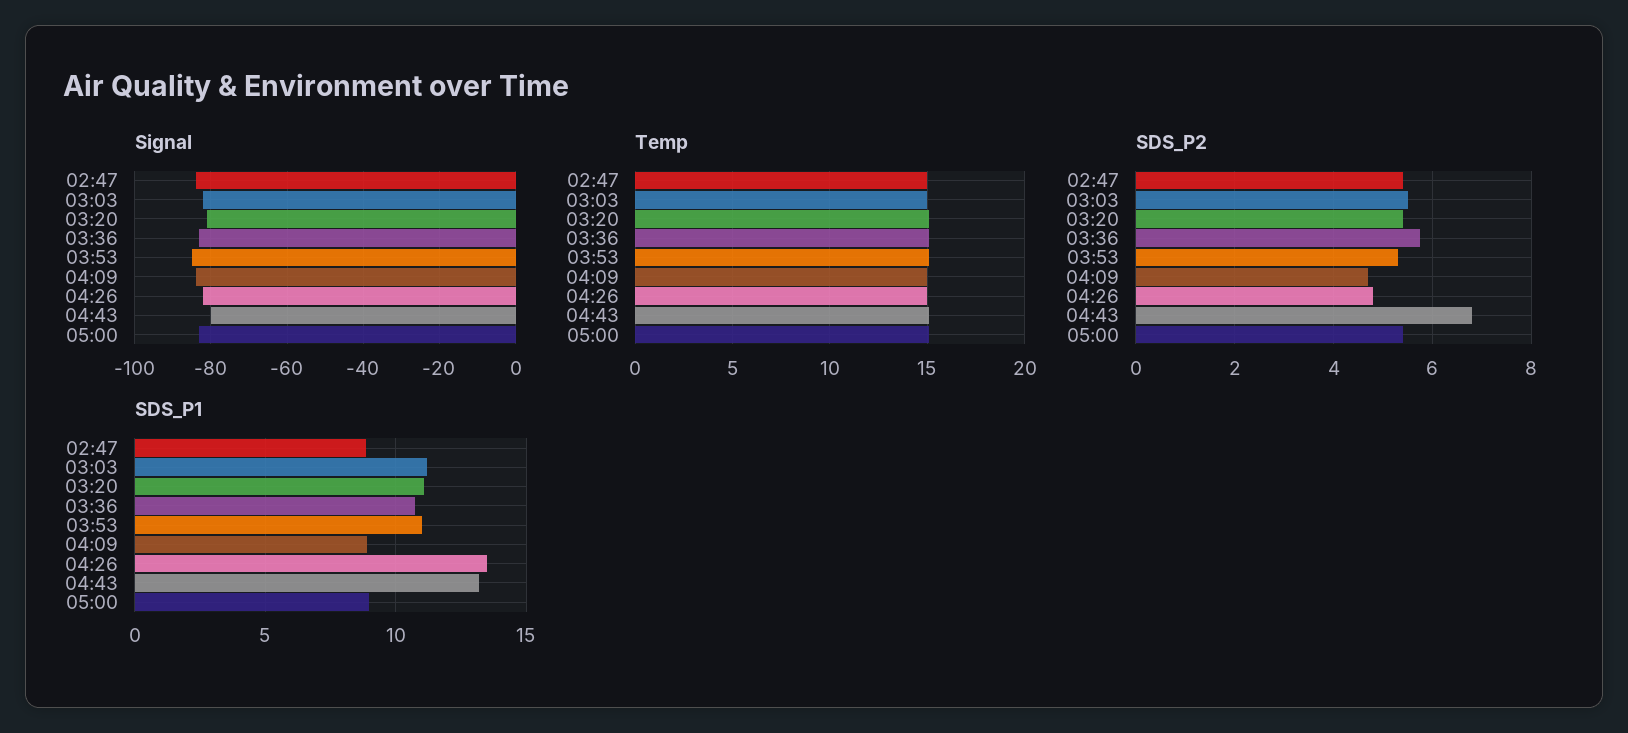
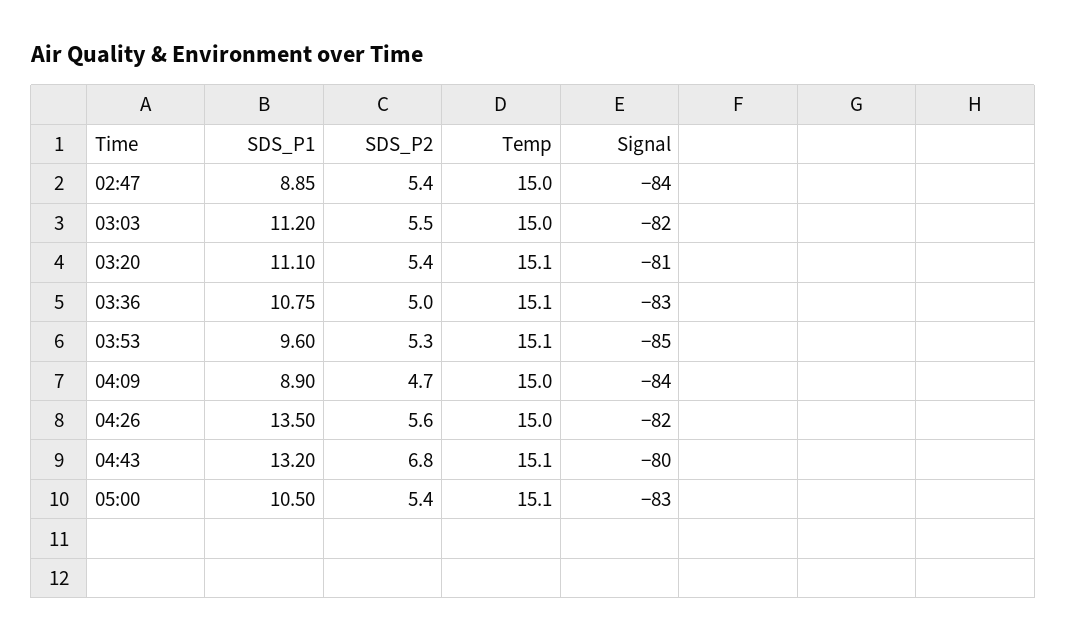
SDS_P2, 03:36: 5.8 -> 5
SDS_P2, 04:26: 4.8 -> 5.6
SDS_P1, 03:53: 11 -> 9.6
SDS_P1, 05:00: 9 -> 10.5

